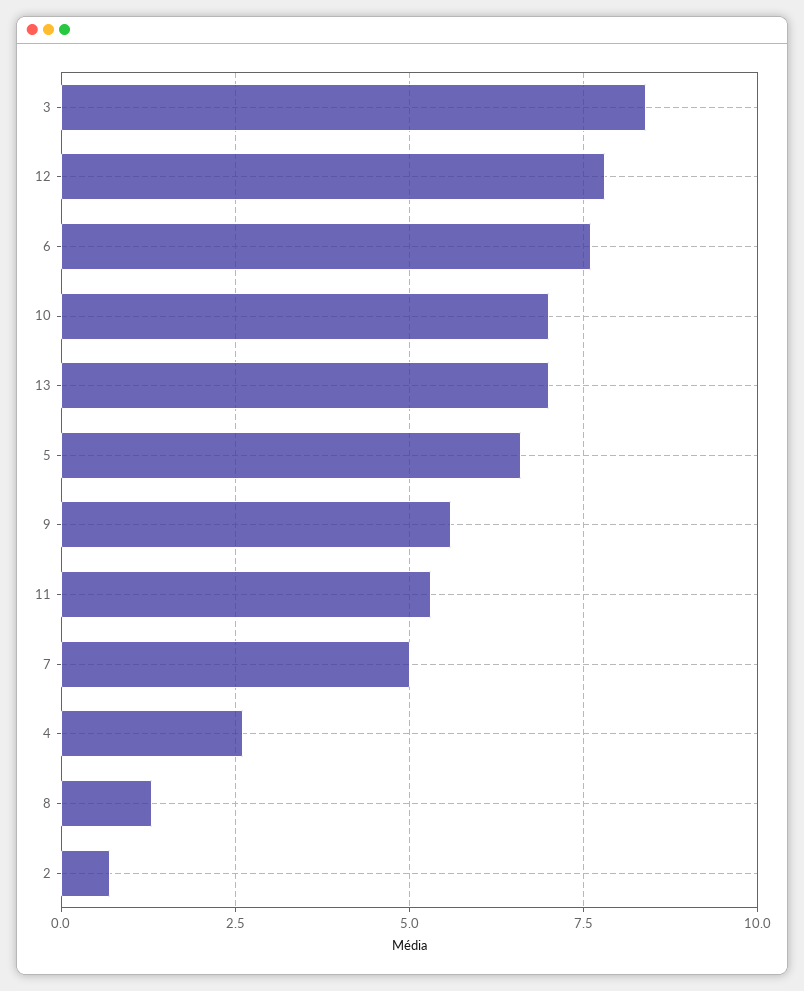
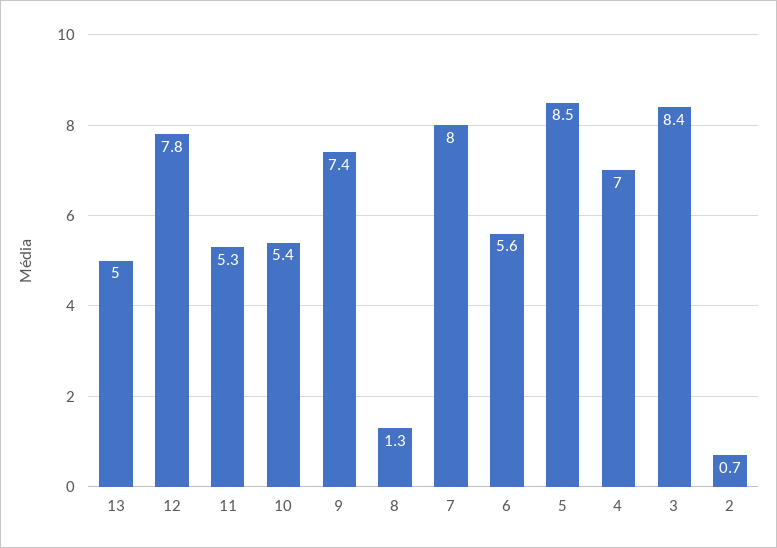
6: 7.5 -> 5.6
10: 7 -> 5.4
13: 7 -> 5
5: 6.5 -> 8.5
9: 5.5 -> 7.4
7: 5 -> 8
4: 2.5 -> 7

